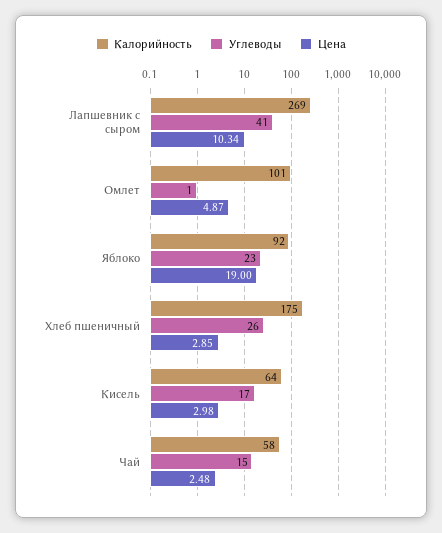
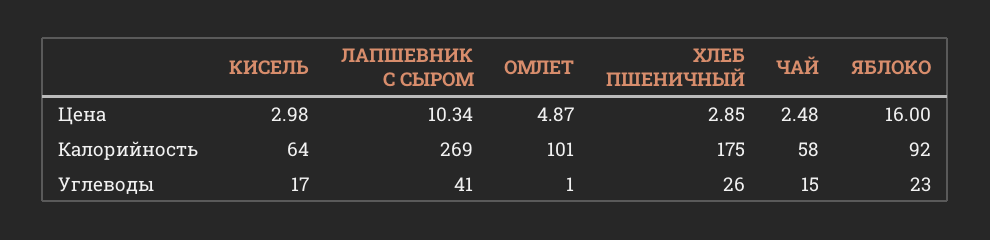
Цена, Яблоко: 19 -> 16

